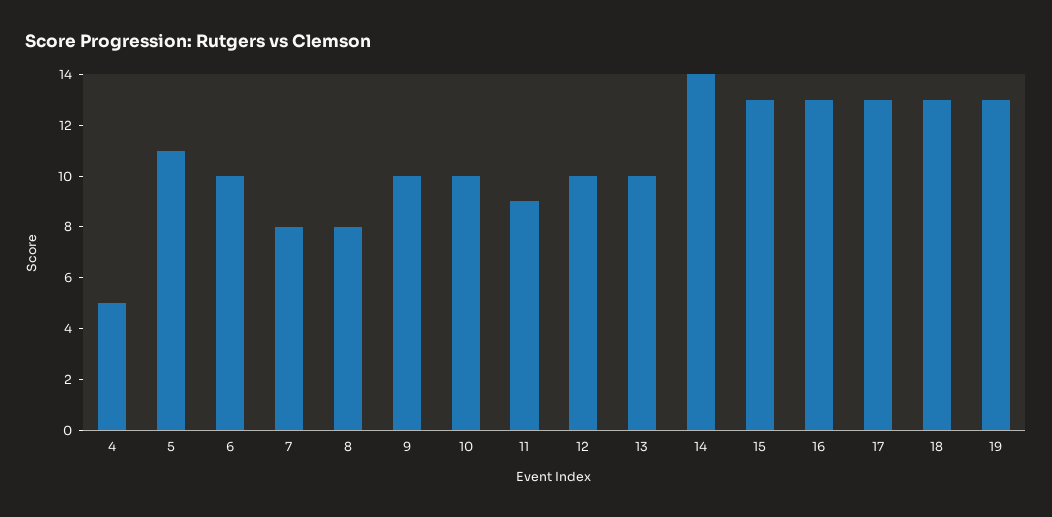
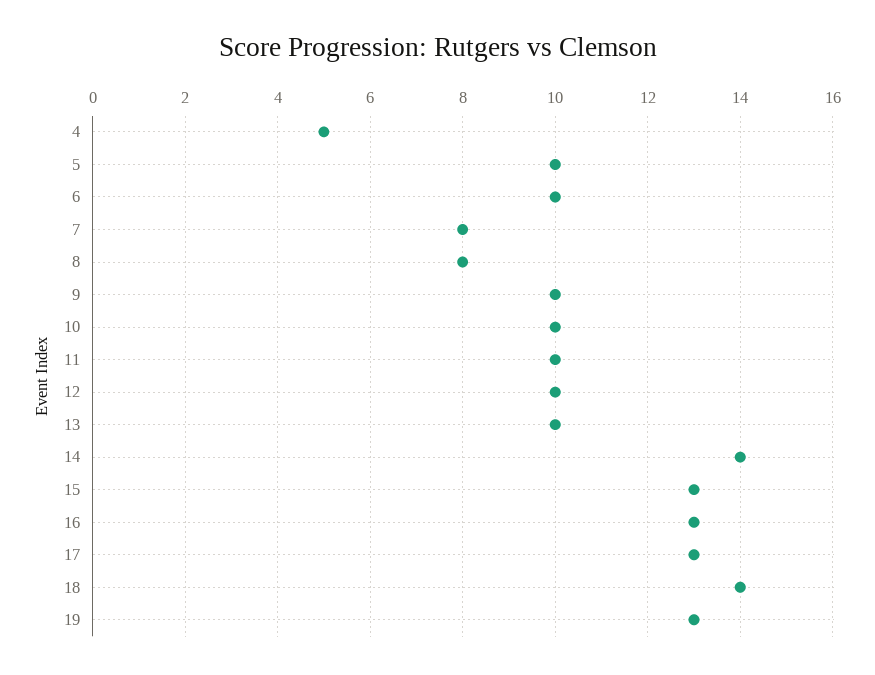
5: 11 -> 10
11: 9 -> 10
18: 13 -> 14

